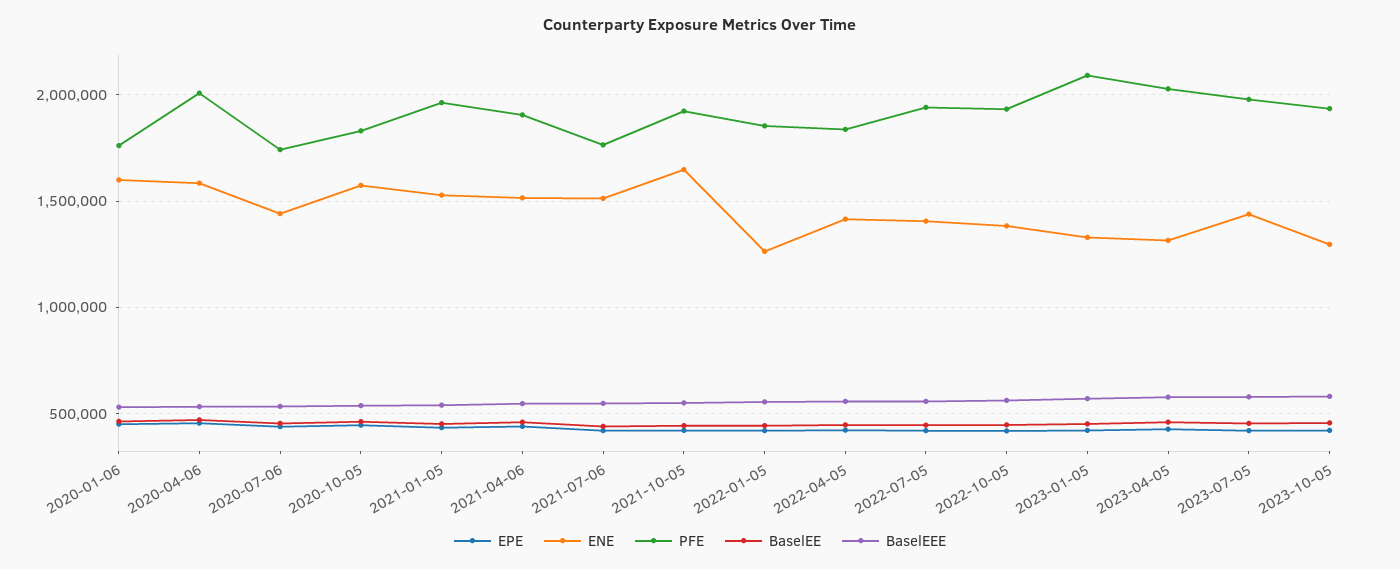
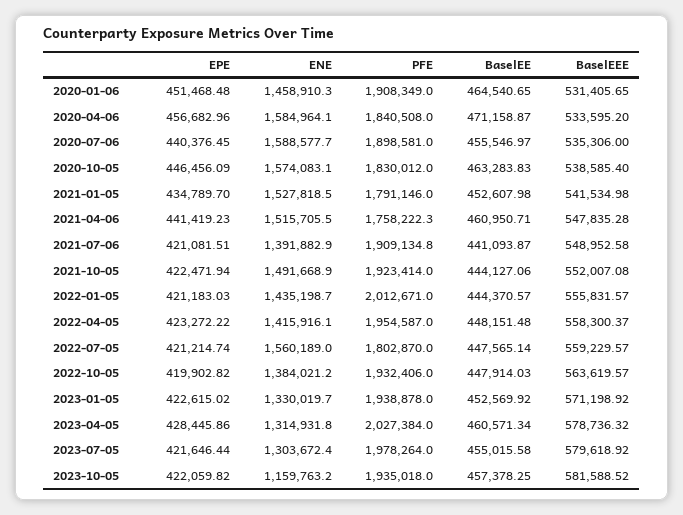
ENE, 2020-01-06: 1600000 -> 1458910.3
PFE, 2020-01-06: 1750000 -> 1908349
PFE, 2020-04-06: 2000000 -> 1840508
ENE, 2020-07-06: 1450000 -> 1588577.7
PFE, 2020-07-06: 1750000 -> 1898581
PFE, 2021-01-05: 1950000 -> 1791146
PFE, 2021-04-06: 1900000 -> 1758222.3
ENE, 2021-07-06: 1500000 -> 1391882.9
PFE, 2021-07-06: 1750000 -> 1909134.8
ENE, 2021-10-05: 1650000 -> 1491668.9
ENE, 2022-01-05: 1250000 -> 1435198.7
PFE, 2022-01-05: 1850000 -> 2012671
PFE, 2022-04-05: 1850000 -> 1954587
ENE, 2022-07-05: 1400000 -> 1560189
PFE, 2022-07-05: 1950000 -> 1802870
PFE, 2023-01-05: 2100000 -> 1938878
ENE, 2023-07-05: 1450000 -> 1303672.4
ENE, 2023-10-05: 1300000 -> 1159763.2

